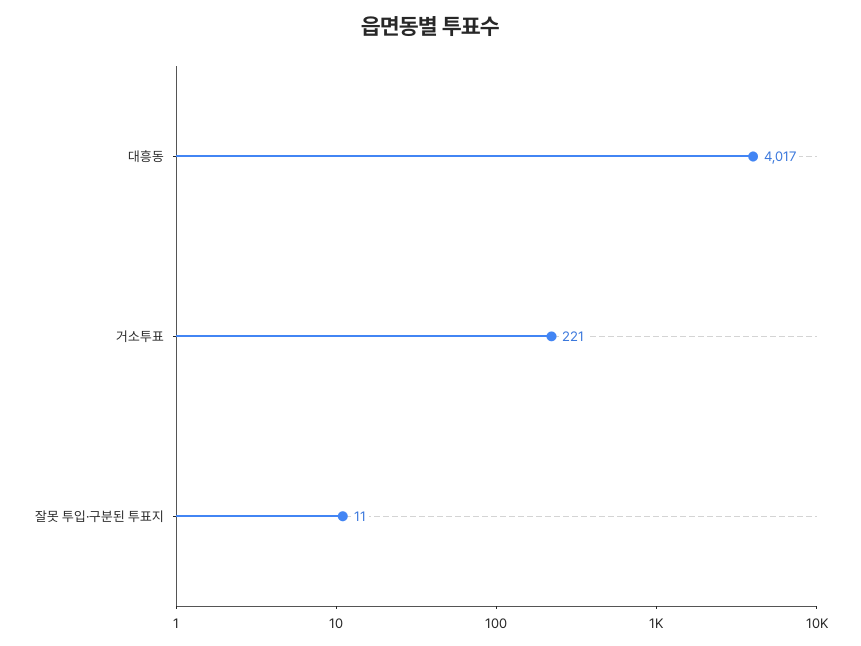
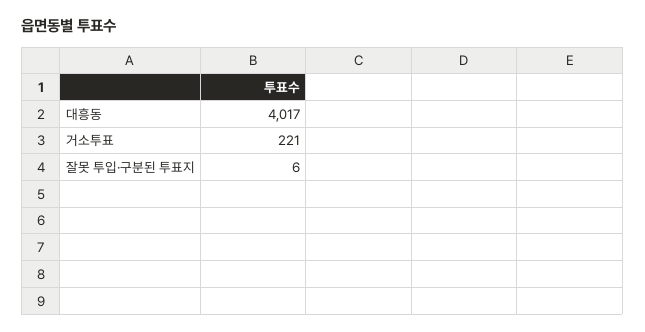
잘못 투입·구분된 투표지: 11 -> 6

